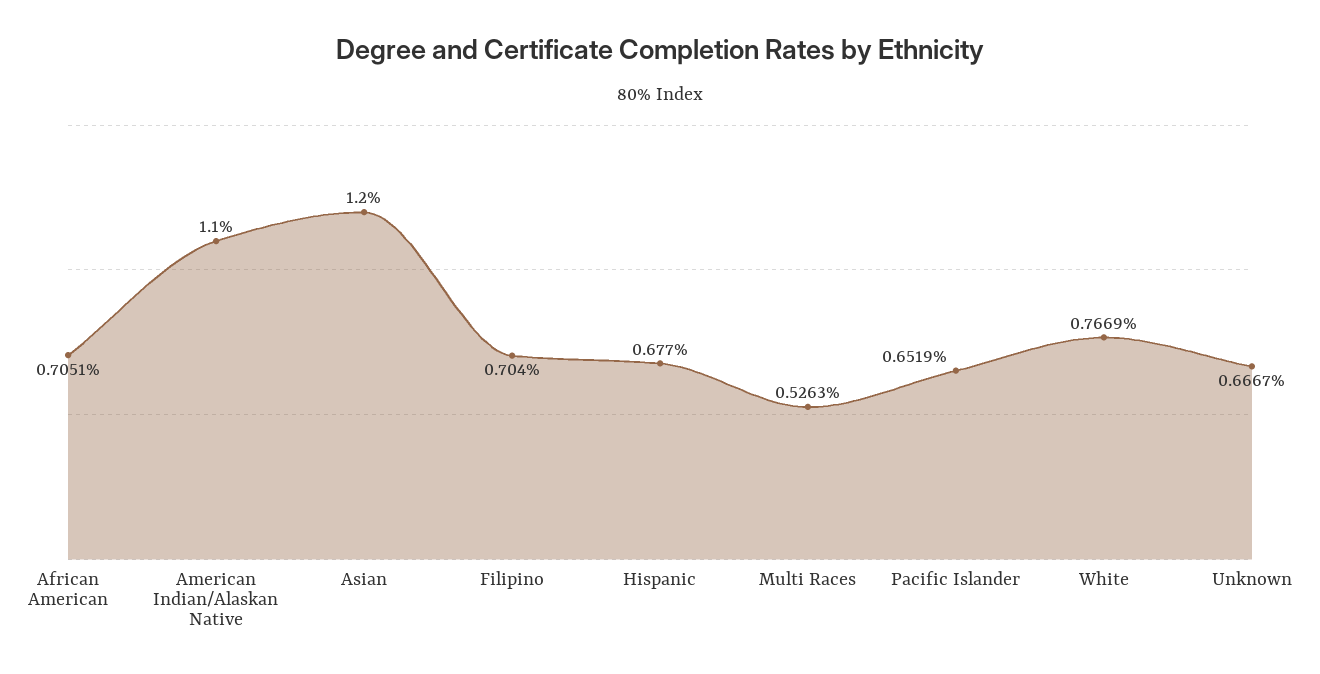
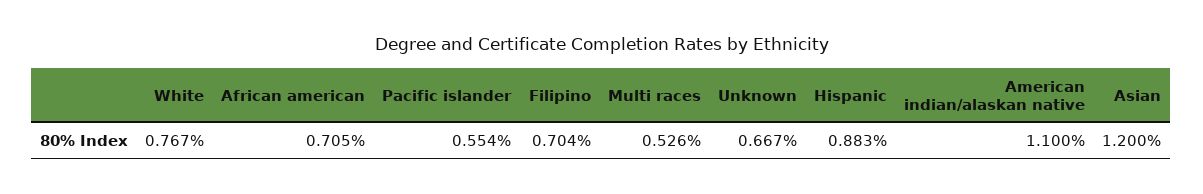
Hispanic: 0.677 -> 0.883
Pacific Islander: 0.6519 -> 0.554

